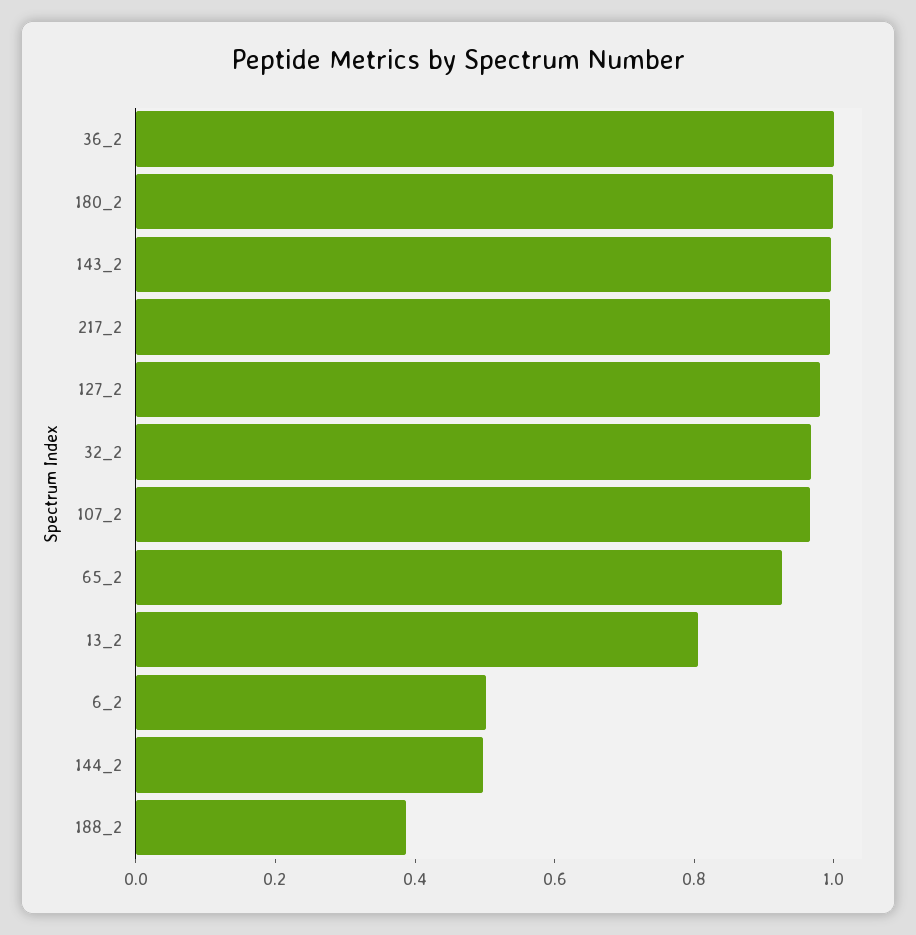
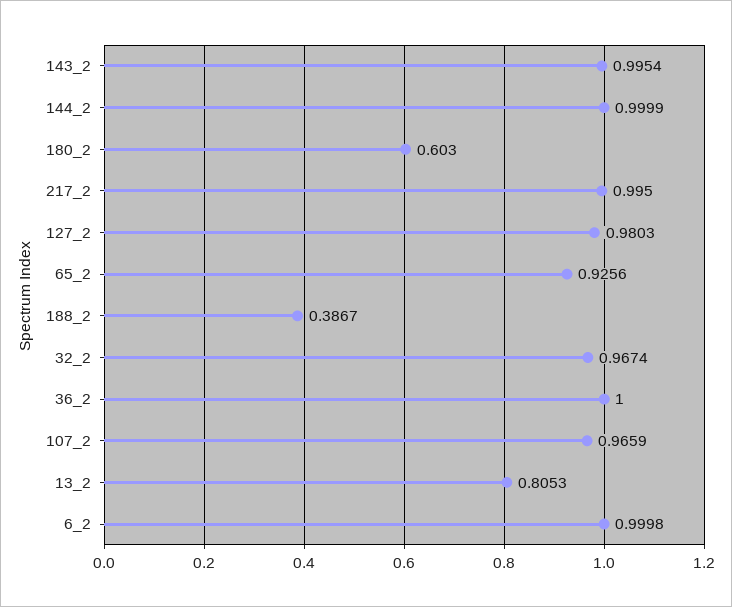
180_2: 1 -> 0.603
6_2: 0.5 -> 0.9998
144_2: 0.5 -> 0.9999

